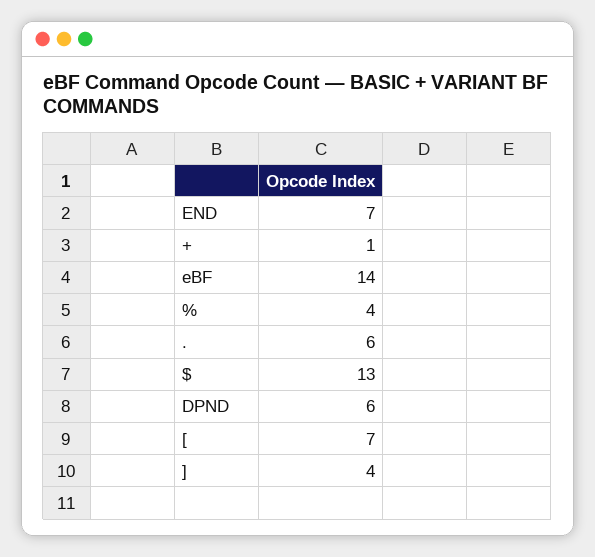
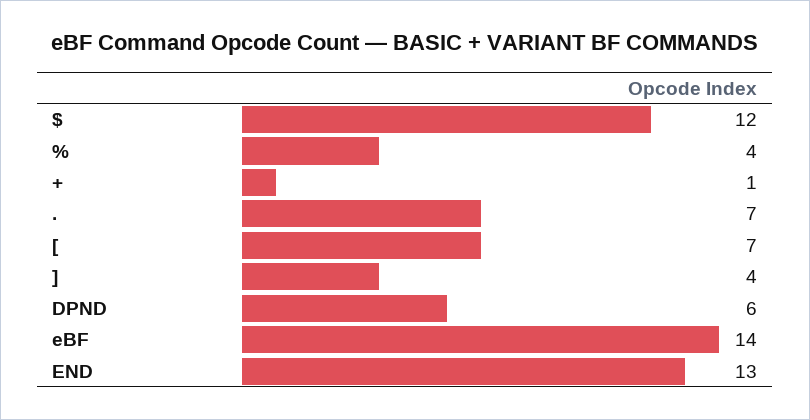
END: 7 -> 13
.: 6 -> 7
$: 13 -> 12

